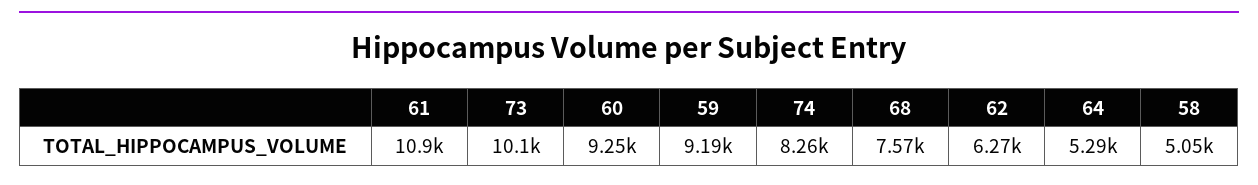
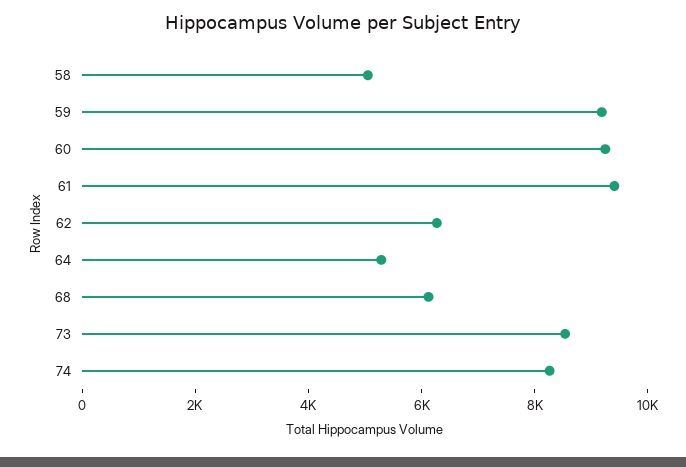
61: 10900 -> 9500
73: 10100 -> 8500
68: 7570 -> 6000

